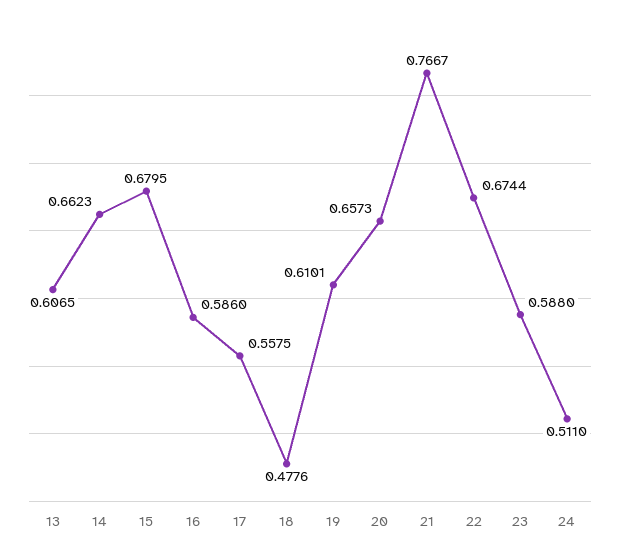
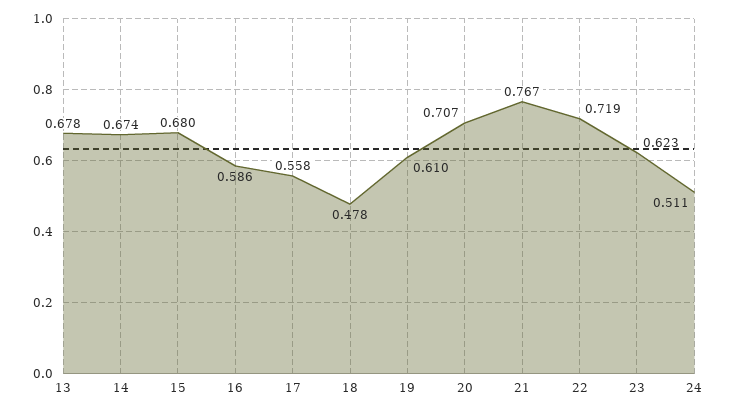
13: 0.6065 -> 0.678
14: 0.6623 -> 0.674
20: 0.6573 -> 0.707
22: 0.6744 -> 0.719
23: 0.588 -> 0.623

